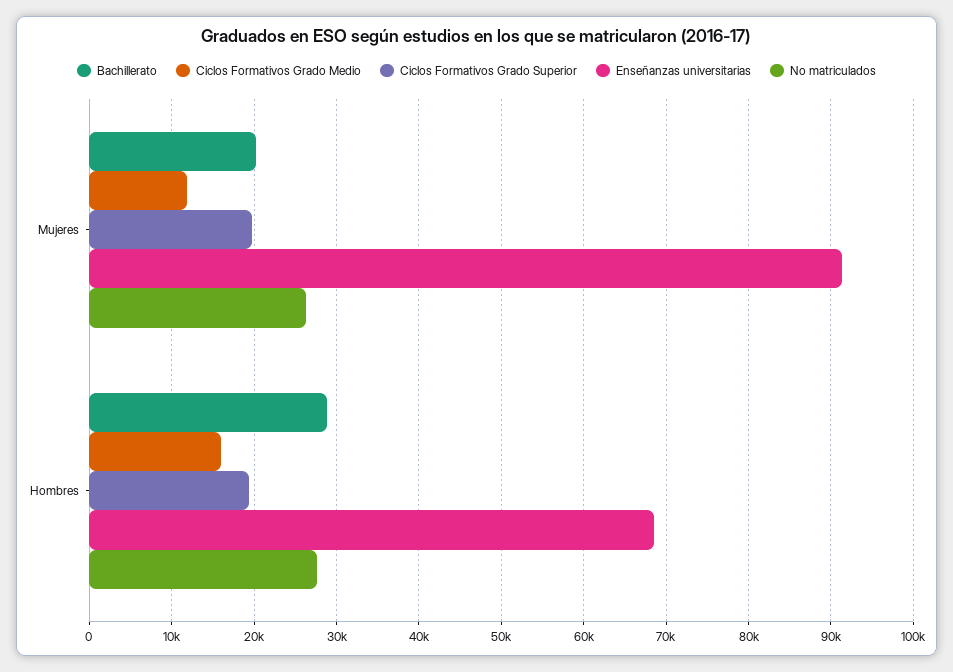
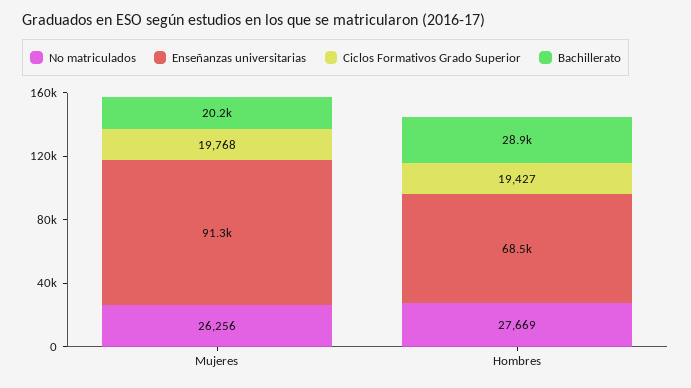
Ciclos Formativos Grado Medio, Mujeres: 12000 -> none
Ciclos Formativos Grado Medio, Hombres: 16000 -> none

